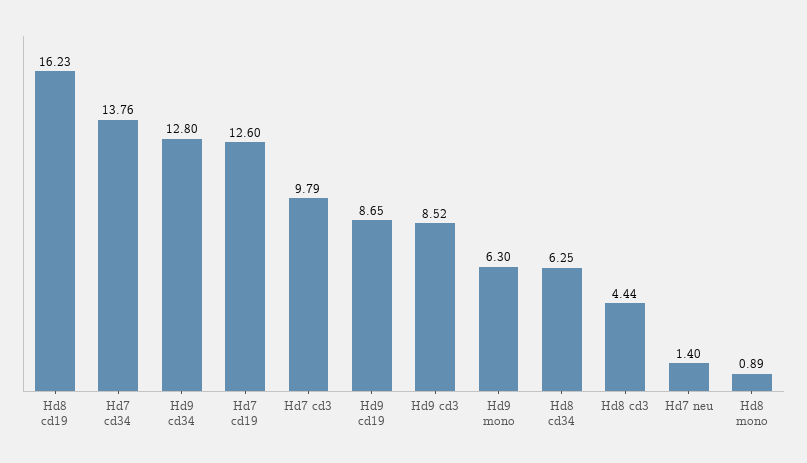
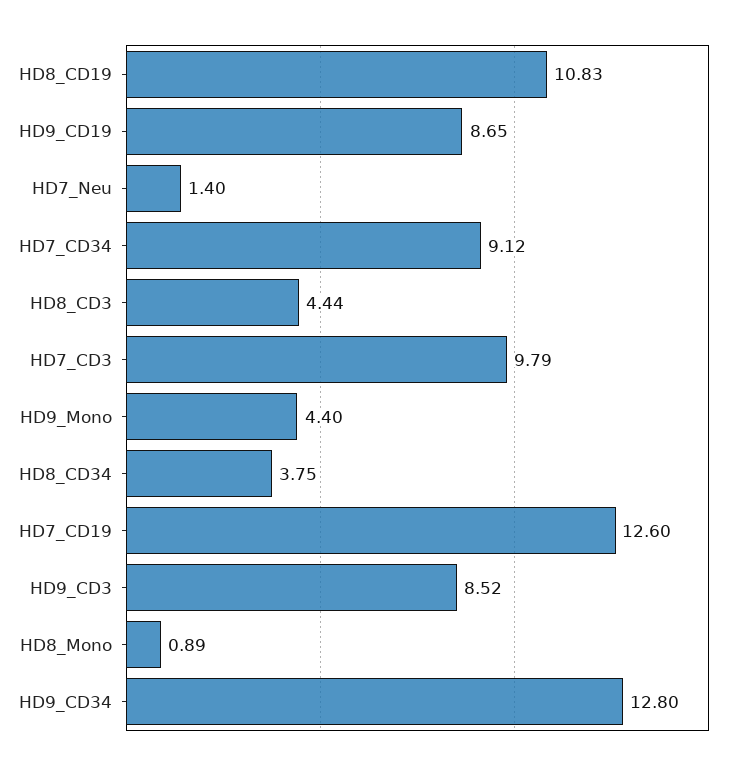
Hd8 cd19: 16.23 -> 10.83
Hd7 cd34: 13.76 -> 9.12
Hd9 mono: 6.3 -> 4.4
Hd8 cd34: 6.25 -> 3.75

